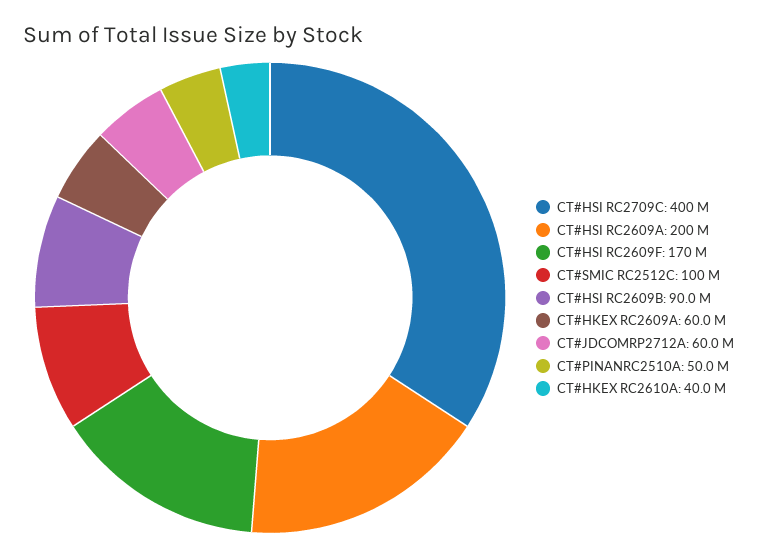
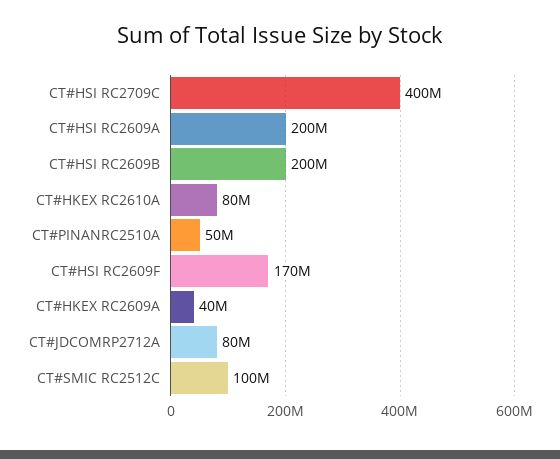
CT#HSI RC2609B: 90000000 -> 200000000
CT#HKEX RC2609A: 60000000 -> 40000000
CT#JDCOMRP2712A: 60000000 -> 80000000
CT#HKEX RC2610A: 40000000 -> 80000000

